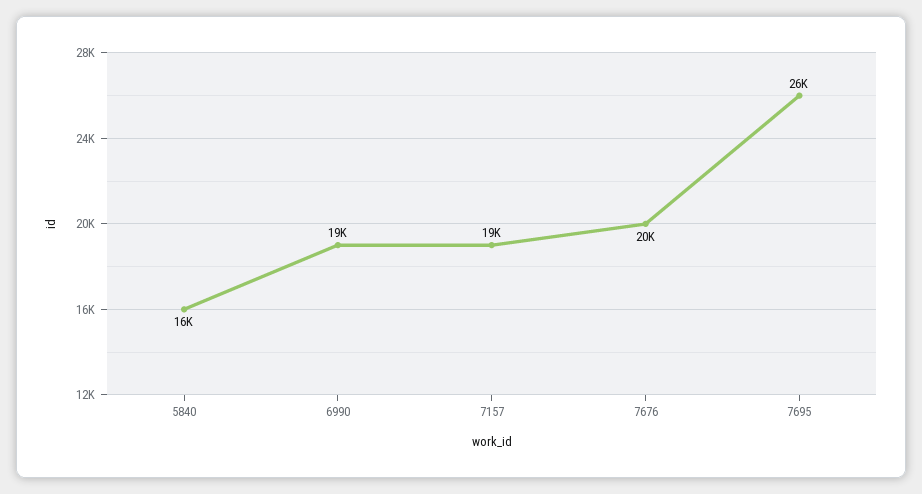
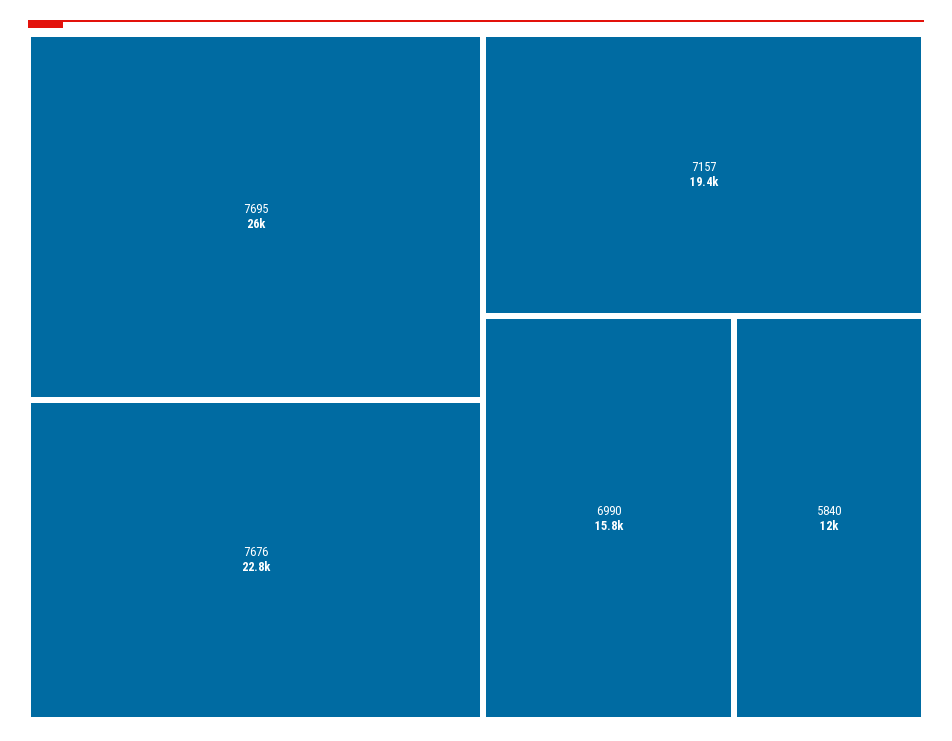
5840: 16000 -> 12000
6990: 19000 -> 15800
7676: 20000 -> 22800

